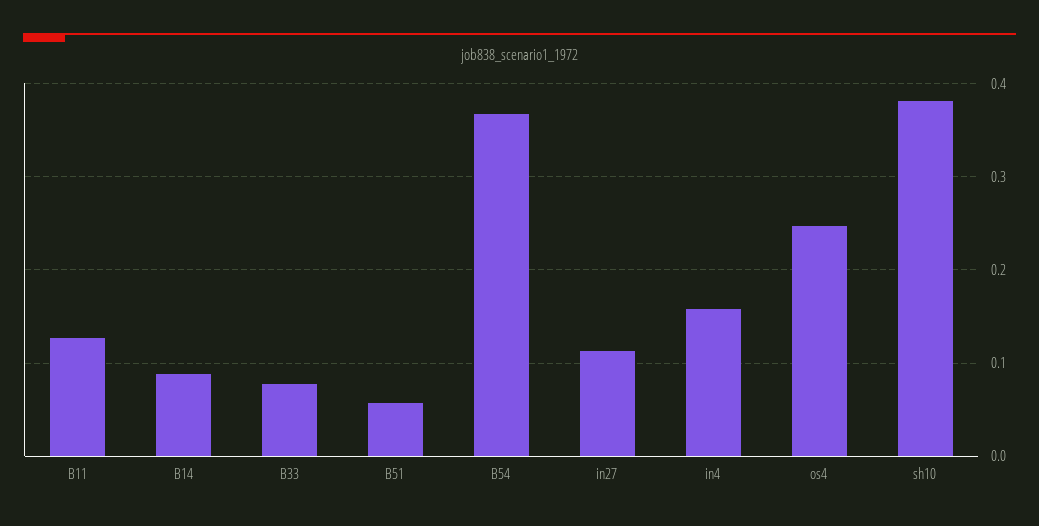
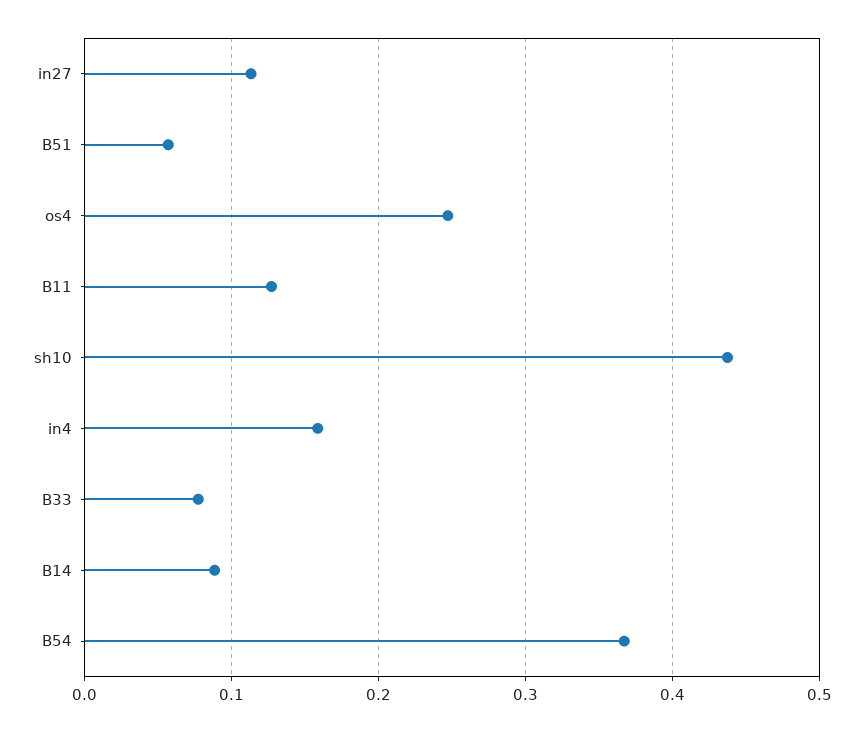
sh10: 0.38 -> 0.44

